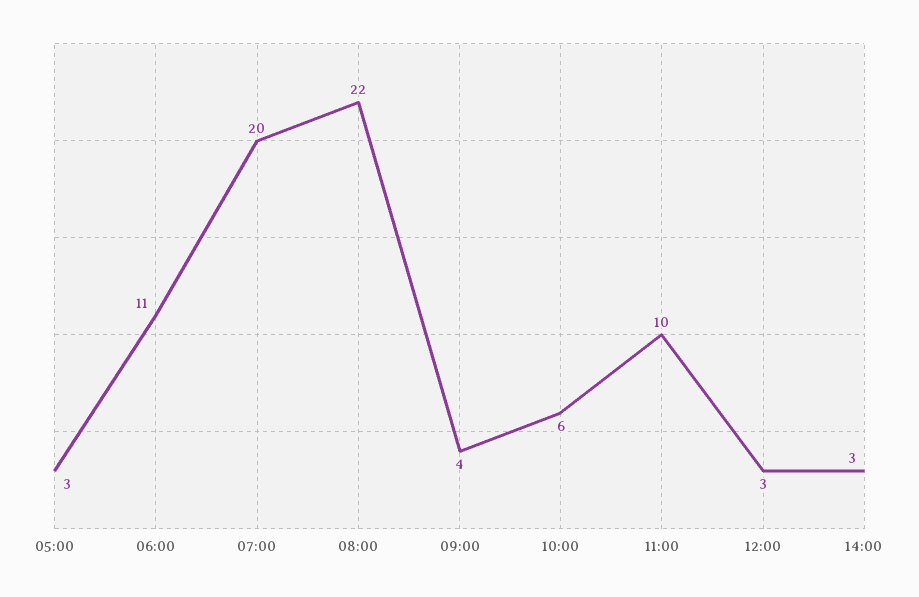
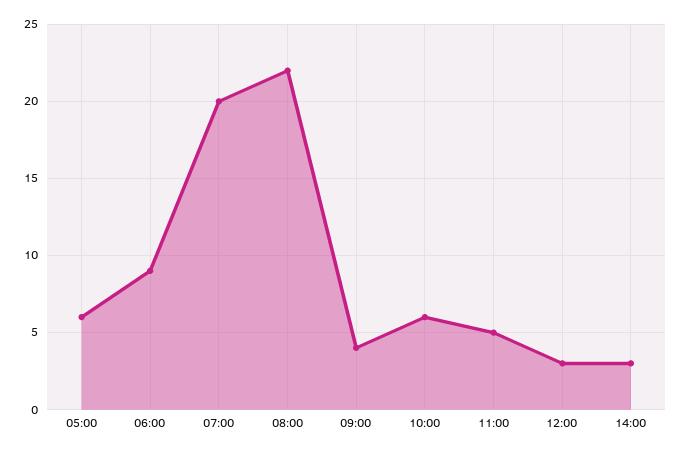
05:00: 3 -> 6
06:00: 11 -> 9
11:00: 10 -> 5

